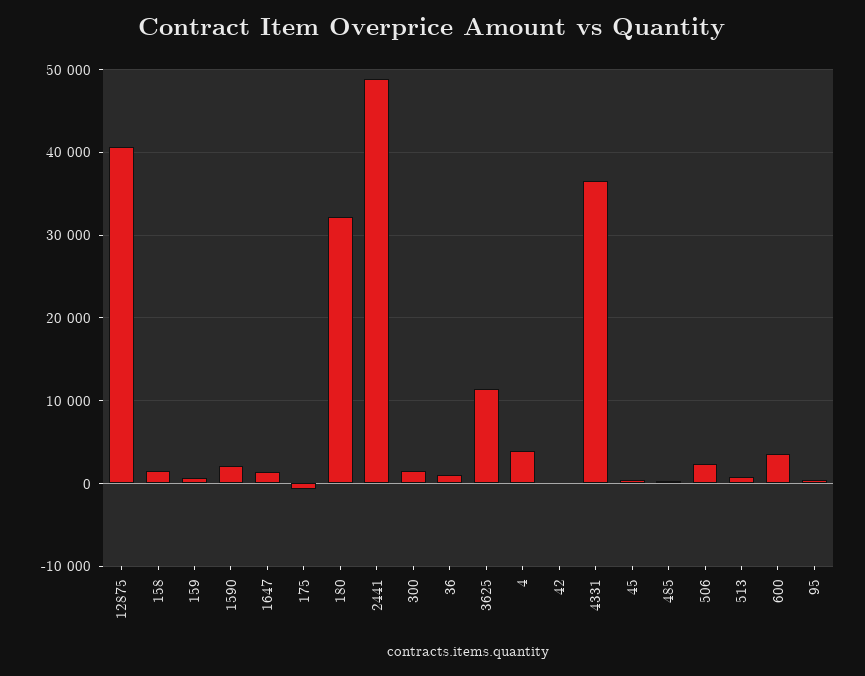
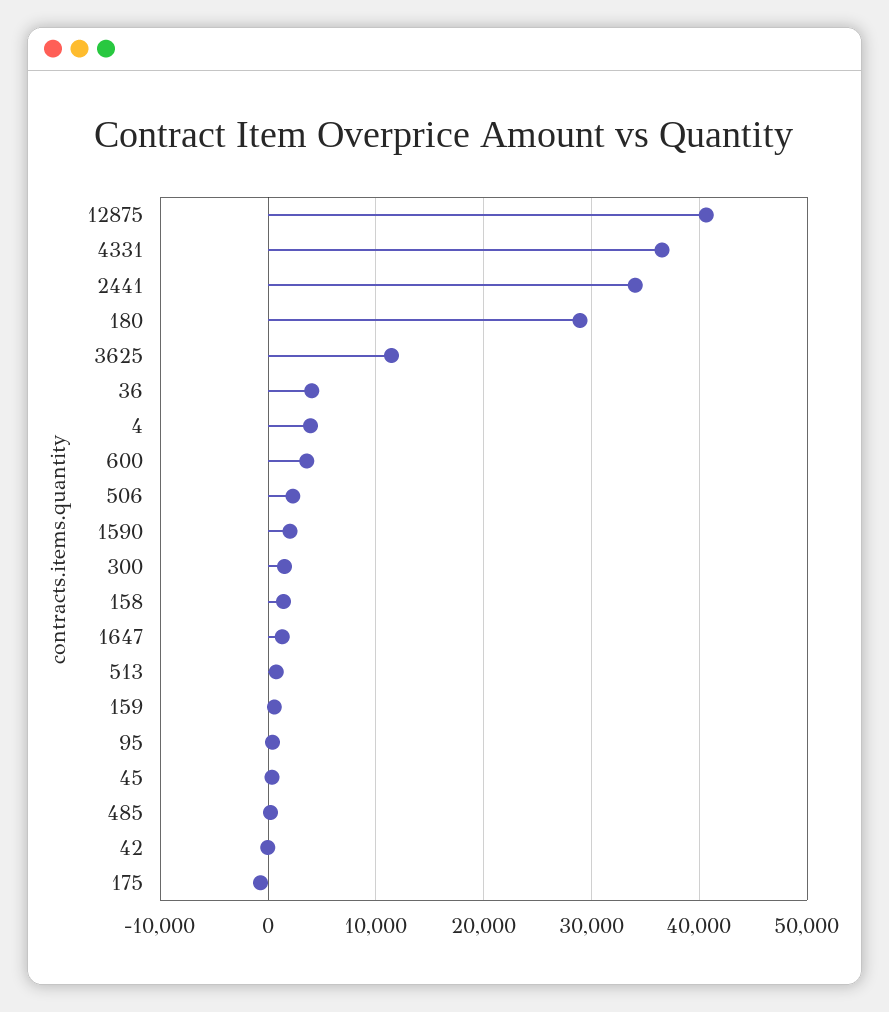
180: 32000 -> 29000
2441: 49000 -> 34000
36: 1000 -> 4000

